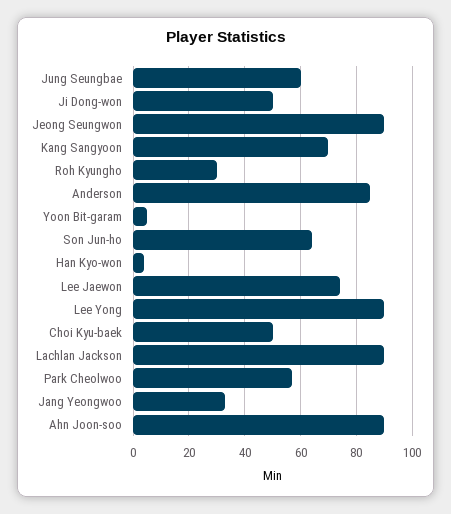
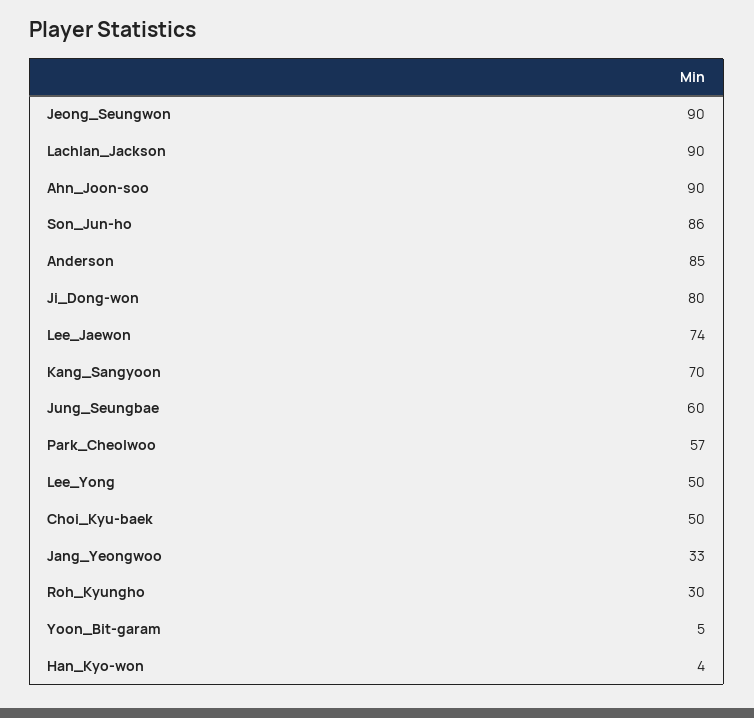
Ji Dong-won: 50 -> 80
Son Jun-ho: 65 -> 86
Lee Yong: 90 -> 50

